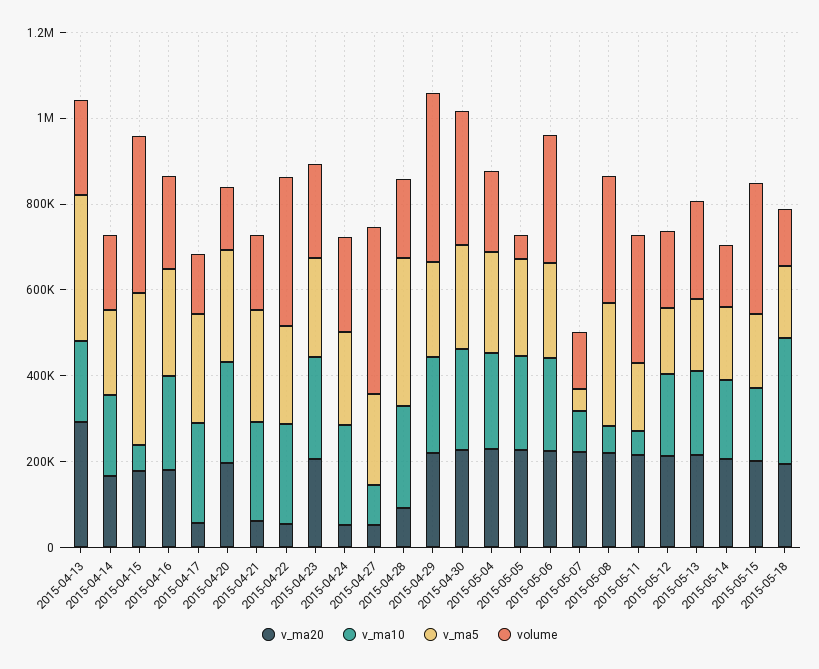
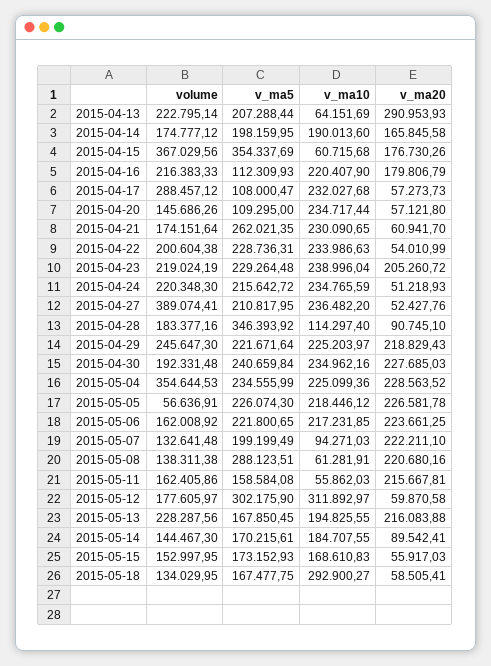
v_ma10, 2015-04-13: 200000 -> 64151.69
v_ma5, 2015-04-13: 350000 -> 207288.44
v_ma5, 2015-04-16: 250000 -> 112309.93
v_ma5, 2015-04-17: 250000 -> 108000.47
volume, 2015-04-17: 150000 -> 288457.12
v_ma20, 2015-04-20: 200000 -> 57121.8
v_ma5, 2015-04-20: 250000 -> 109295
volume, 2015-04-22: 350000 -> 200604.38
v_ma10, 2015-04-27: 100000 -> 236482.2
v_ma10, 2015-04-28: 250000 -> 114297.4
volume, 2015-04-29: 400000 -> 245647.3
volume, 2015-04-30: 300000 -> 192331.48
volume, 2015-05-04: 200000 -> 354644.53
volume, 2015-05-06: 300000 -> 162008.92
v_ma5, 2015-05-07: 50000 -> 199199.49
volume, 2015-05-08: 300000 -> 138311.38
volume, 2015-05-11: 300000 -> 162405.86
v_ma20, 2015-05-12: 200000 -> 59870.58
v_ma10, 2015-05-12: 200000 -> 311892.97
v_ma5, 2015-05-12: 150000 -> 302175.9
v_ma20, 2015-05-14: 200000 -> 89542.41
v_ma20, 2015-05-15: 200000 -> 55917.03
volume, 2015-05-15: 300000 -> 152997.95
v_ma20, 2015-05-18: 200000 -> 58505.41

